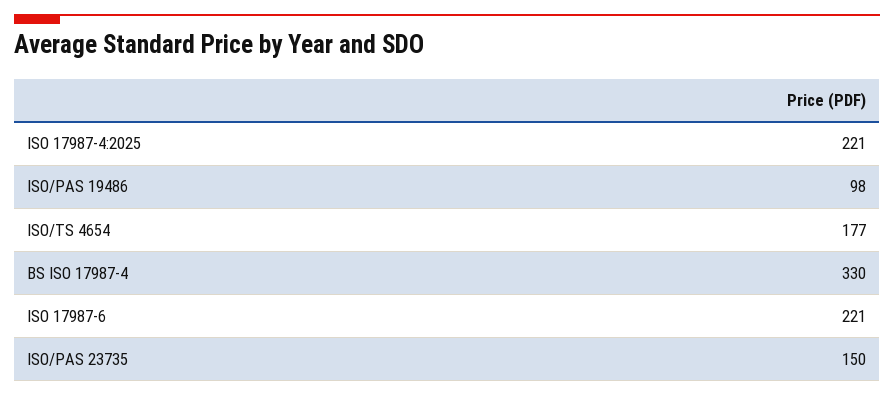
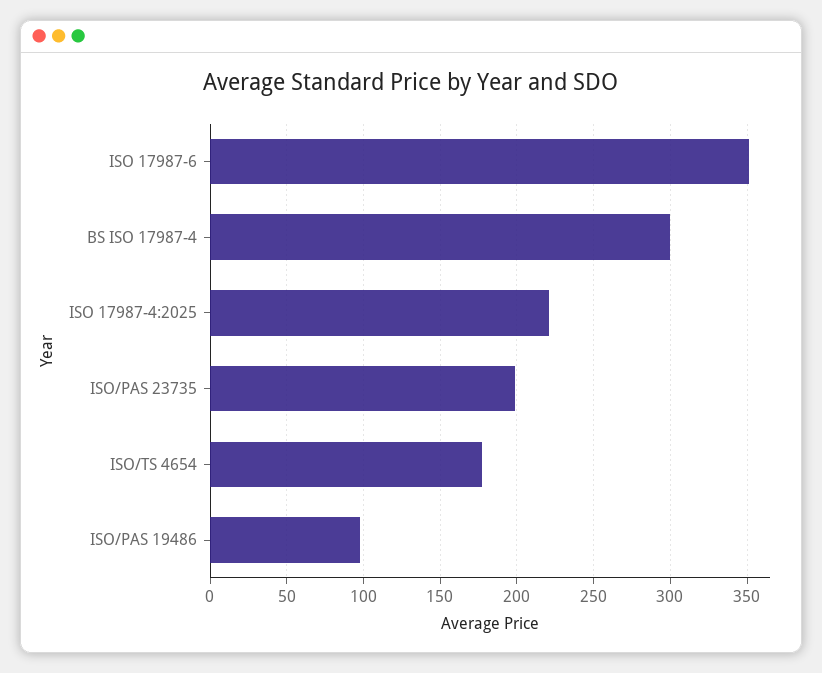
BS ISO 17987-4: 330 -> 300
ISO 17987-6: 221 -> 350
ISO/PAS 23735: 150 -> 200

